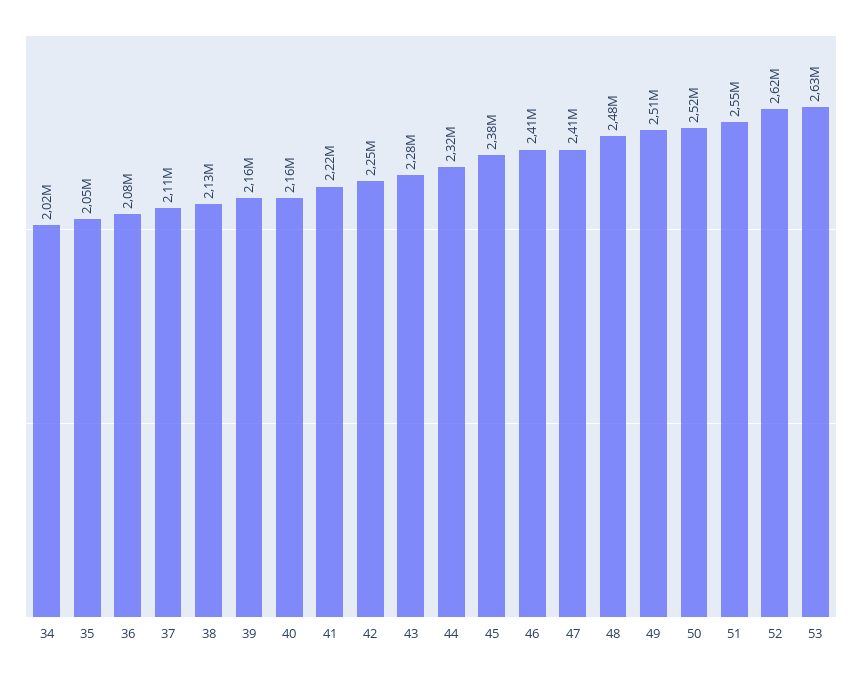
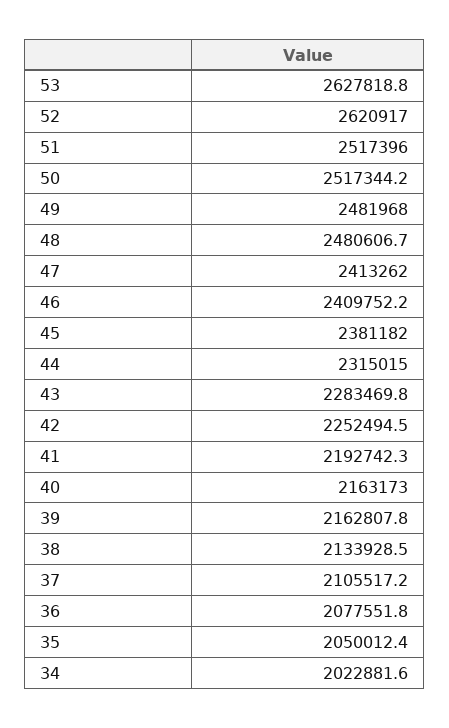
41: 2220000 -> 2192742.3
49: 2510000 -> 2481968
51: 2550000 -> 2517396

